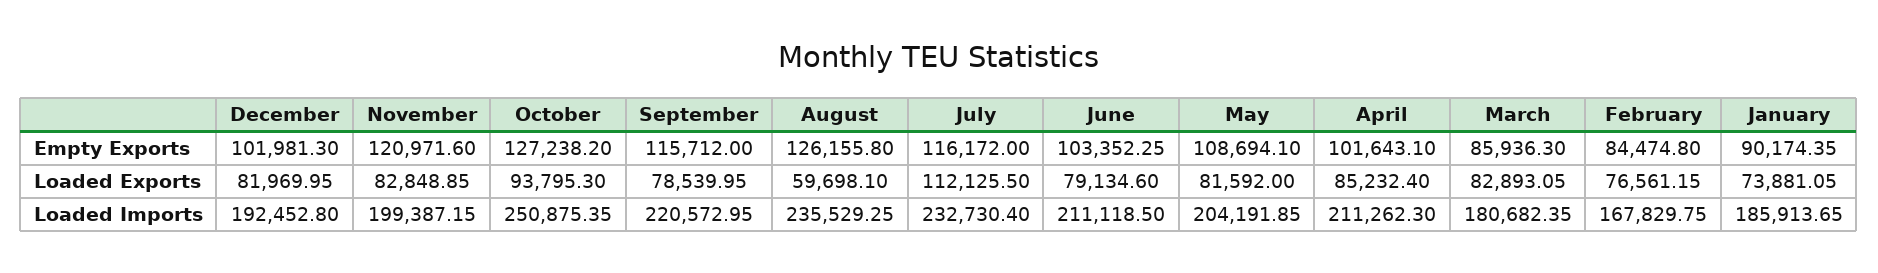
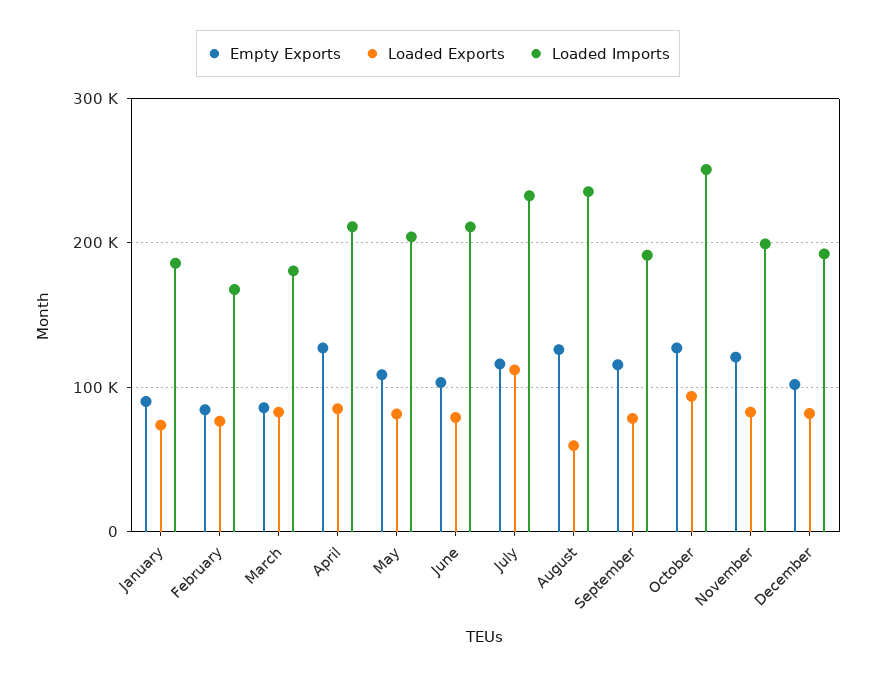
Empty Exports, April: 101643.1 -> 130000
Loaded Imports, September: 220572.95 -> 190000

